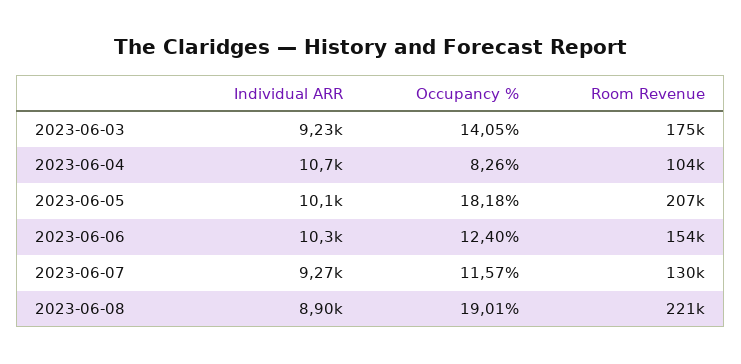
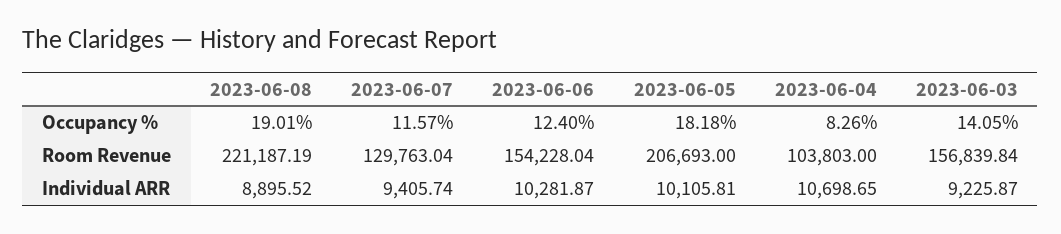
Room Revenue, 2023-06-03: 175000 -> 156839.84
Individual ARR, 2023-06-07: 9270 -> 9405.74

